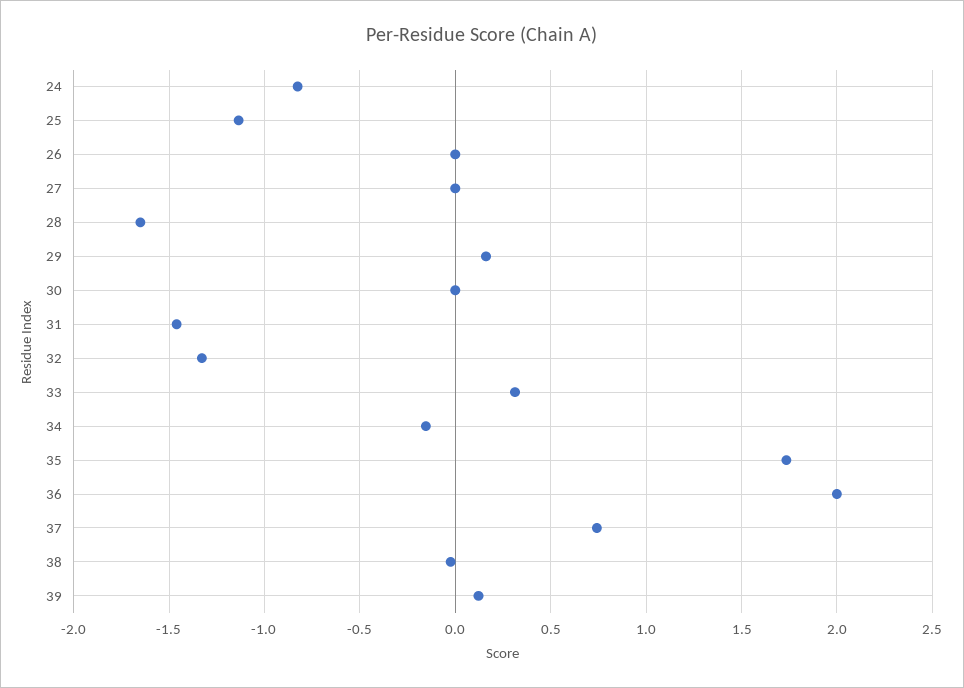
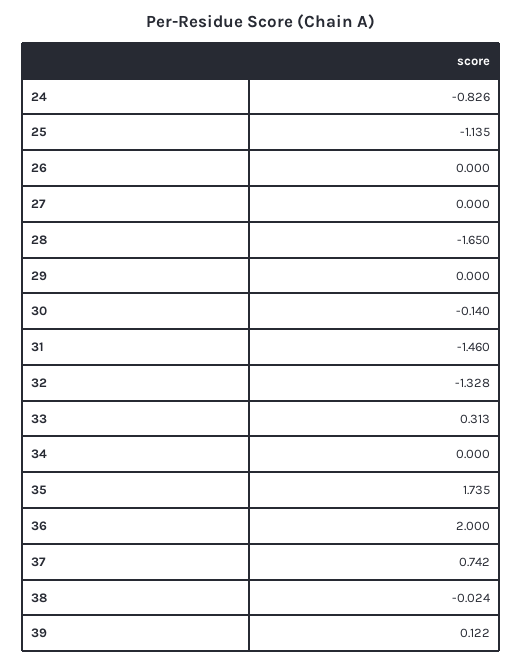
29: 0.15 -> 0
30: 0 -> -0.14
34: -0.15 -> 0

